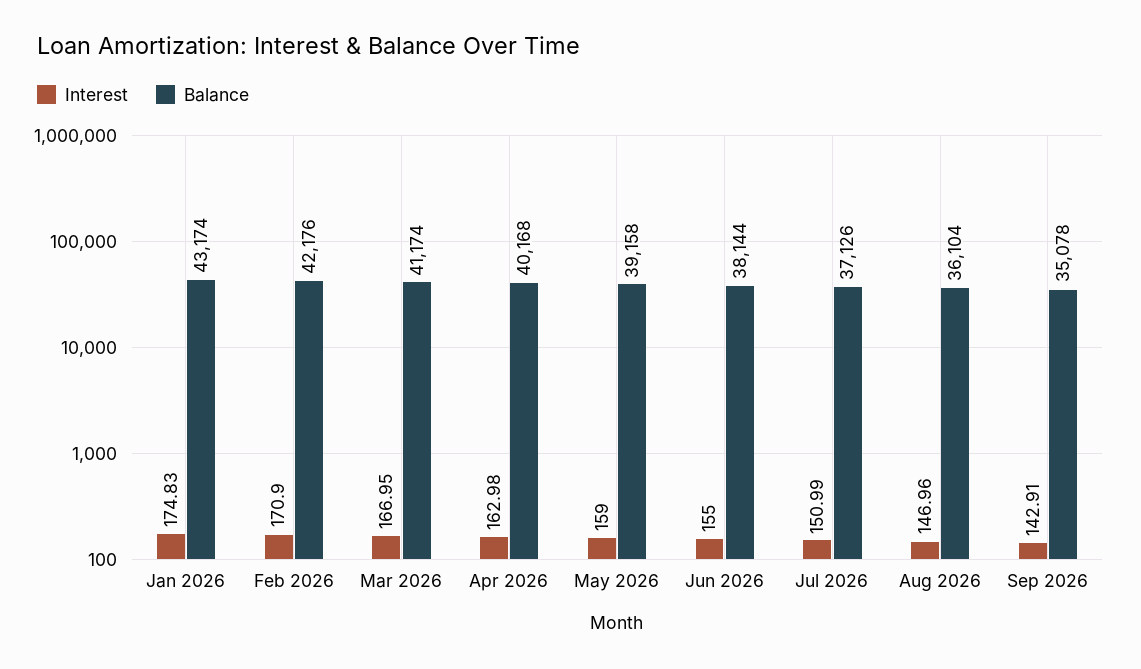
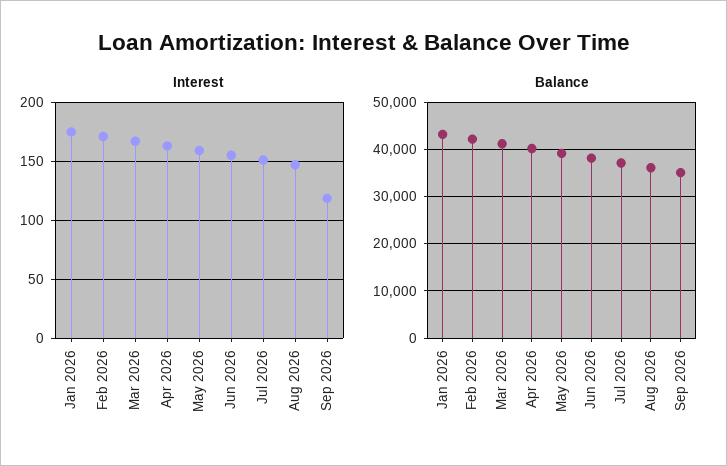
Interest, Sep 2026: 142.91 -> 120

